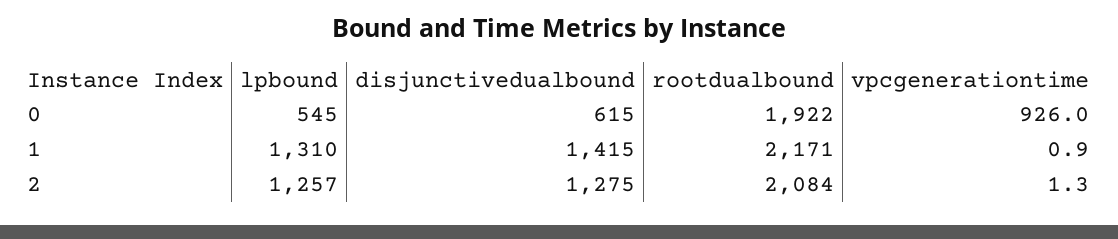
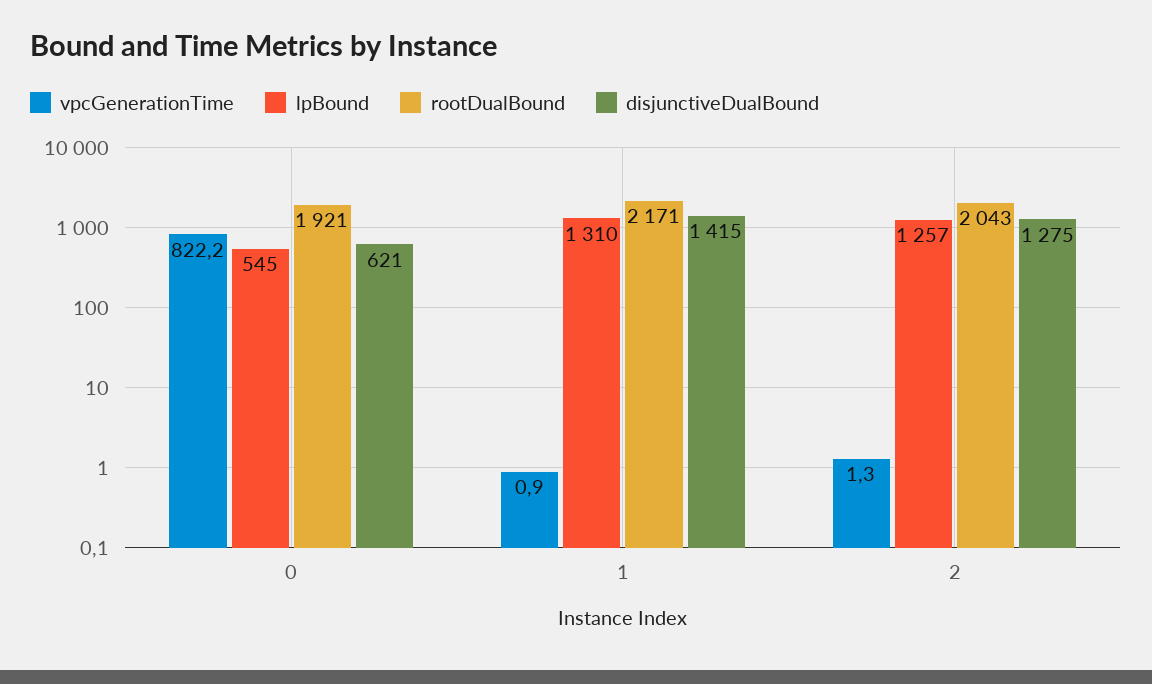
disjunctivedualbound, 0: 615 -> 621
rootdualbound, 0: 1922 -> 1921
vpcgenerationtime, 0: 926 -> 822.2
rootdualbound, 2: 2084 -> 2043

